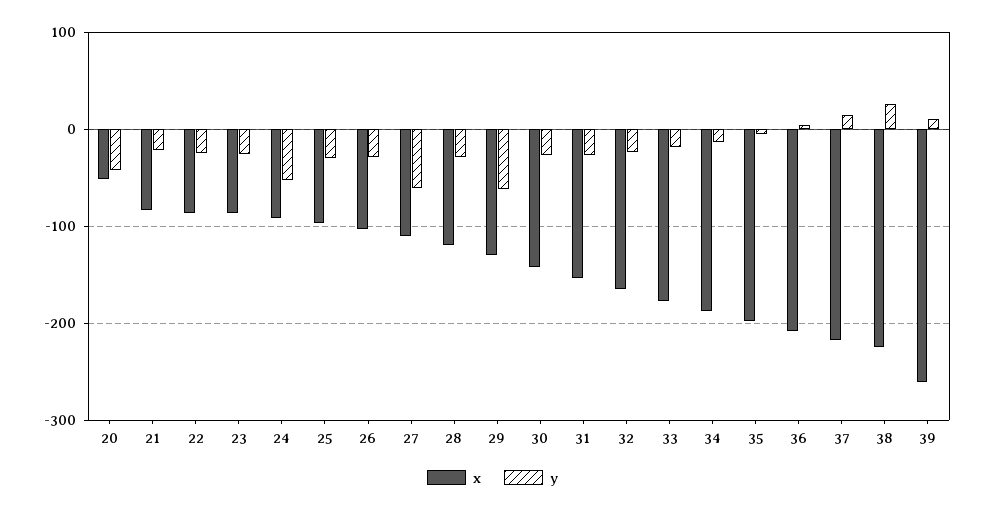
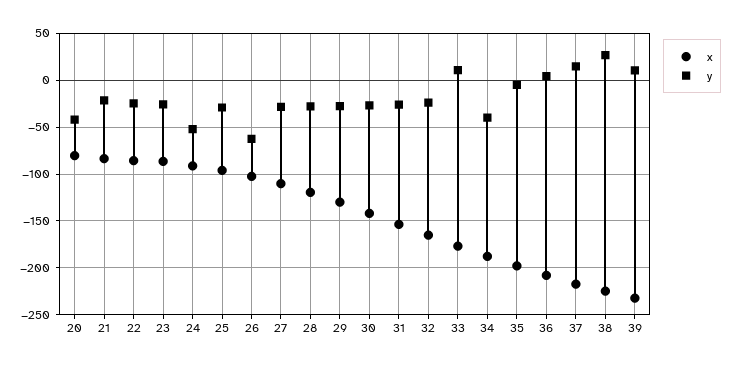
x, 20: -50 -> -80
y, 26: -30 -> -60
y, 27: -60 -> -30
y, 29: -60 -> -30
y, 33: -20 -> 10
y, 34: -10 -> -40
x, 39: -260 -> -230

